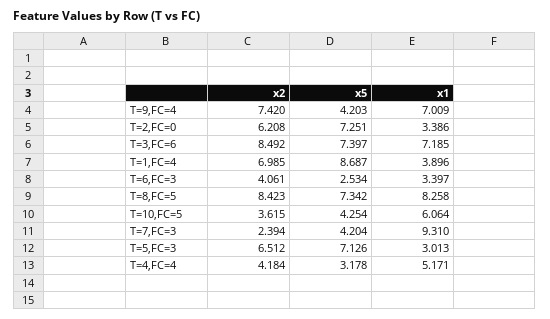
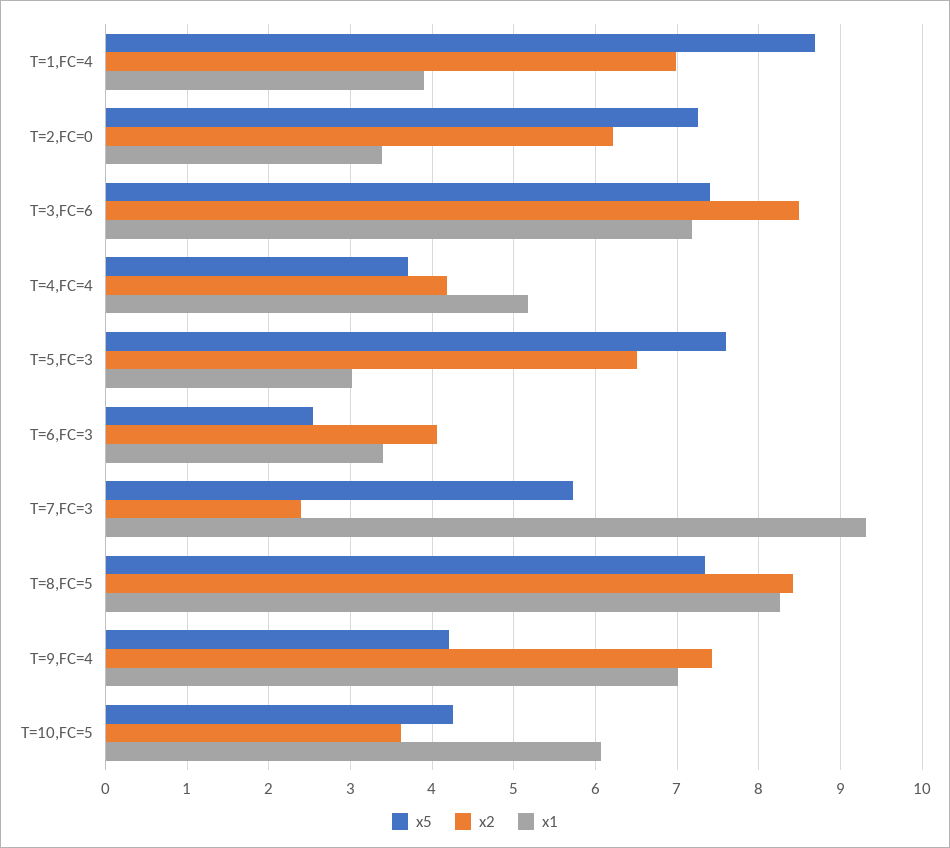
x5, T=7,FC=3: 4.204 -> 5.7
x5, T=5,FC=3: 7.126 -> 7.6
x5, T=4,FC=4: 3.178 -> 3.7

